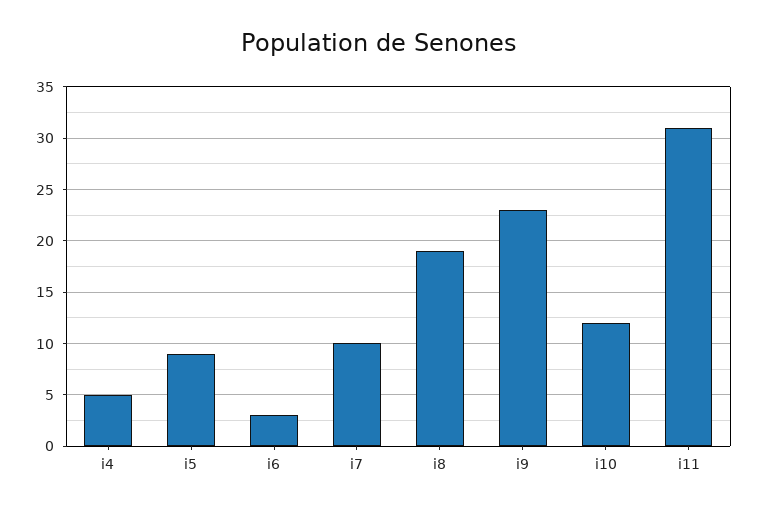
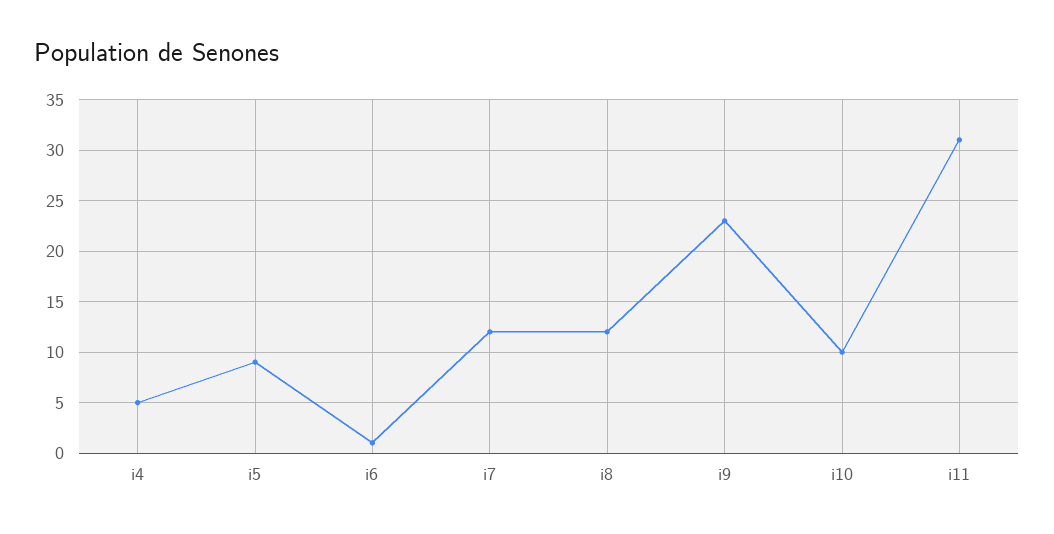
i6: 3 -> 1
i7: 10 -> 12
i8: 19 -> 12
i10: 12 -> 10

